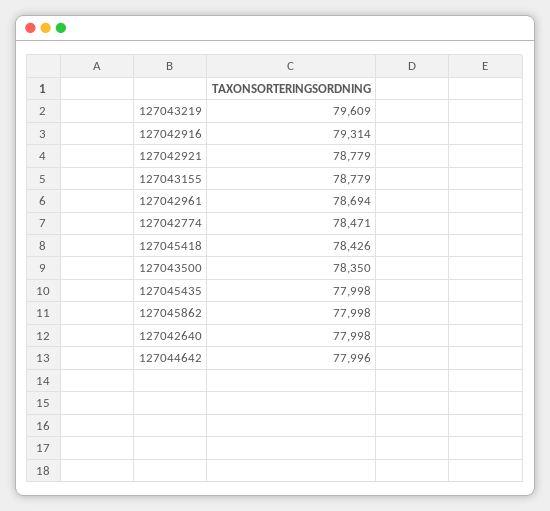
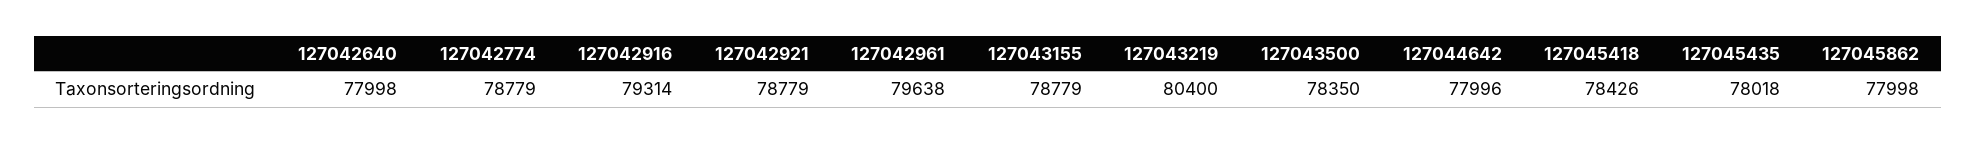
127043219: 79609 -> 80400
127042961: 78694 -> 79638
127042774: 78471 -> 78779
127045435: 77998 -> 78018

